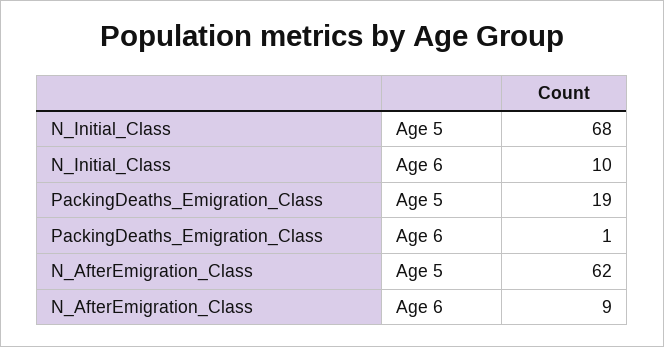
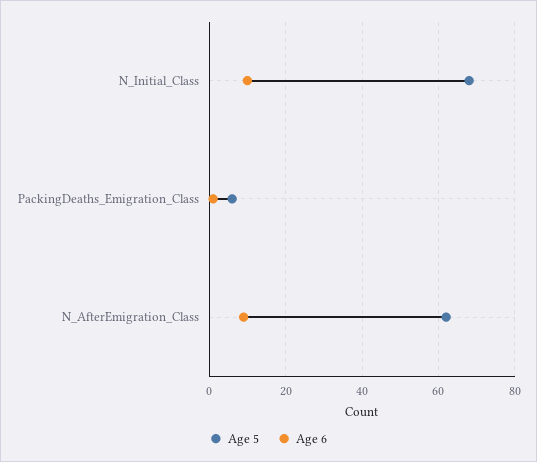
Age 5, PackingDeaths_Emigration_Class: 19 -> 5

